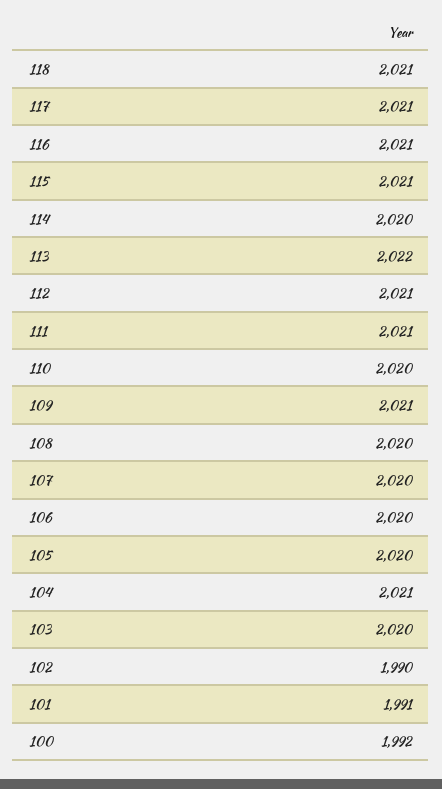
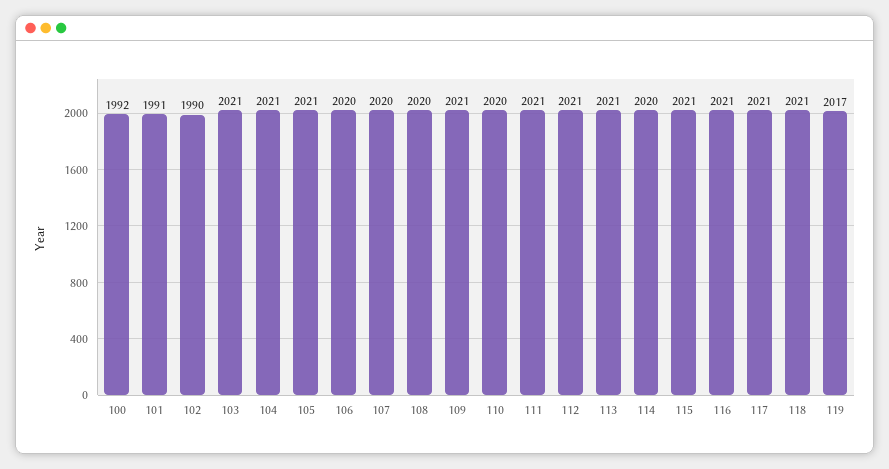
113: 2022 -> 2021
105: 2020 -> 2021
103: 2020 -> 2021
119: none -> 2017

